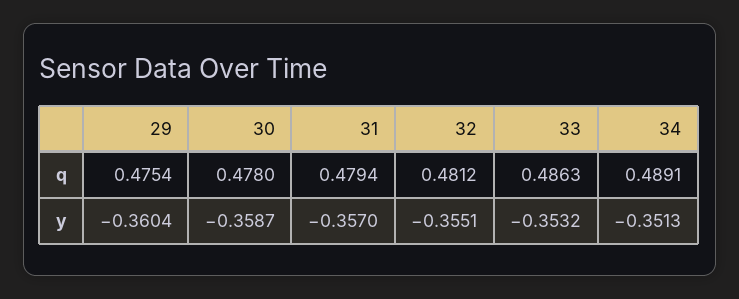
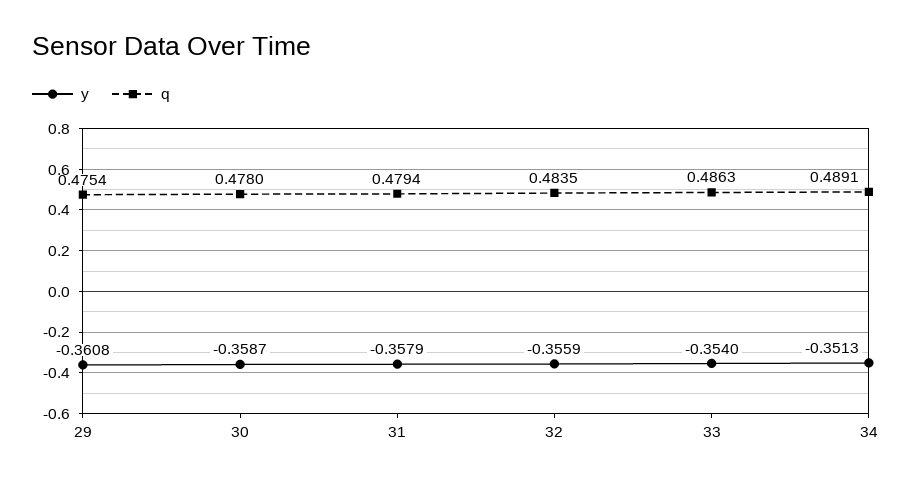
q, 32: 0.4812 -> 0.4835
y, 29: -0.3604 -> -0.3608
y, 31: -0.357 -> -0.3579
y, 32: -0.3551 -> -0.3559
y, 33: -0.3532 -> -0.354

